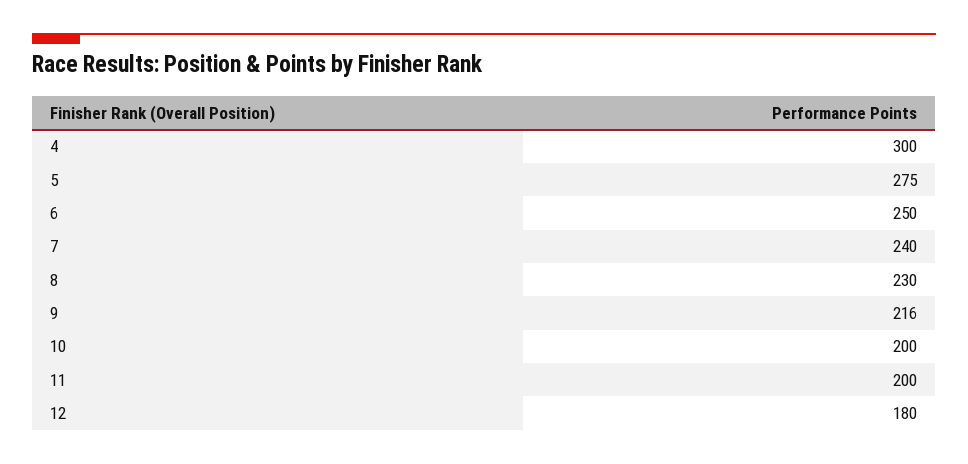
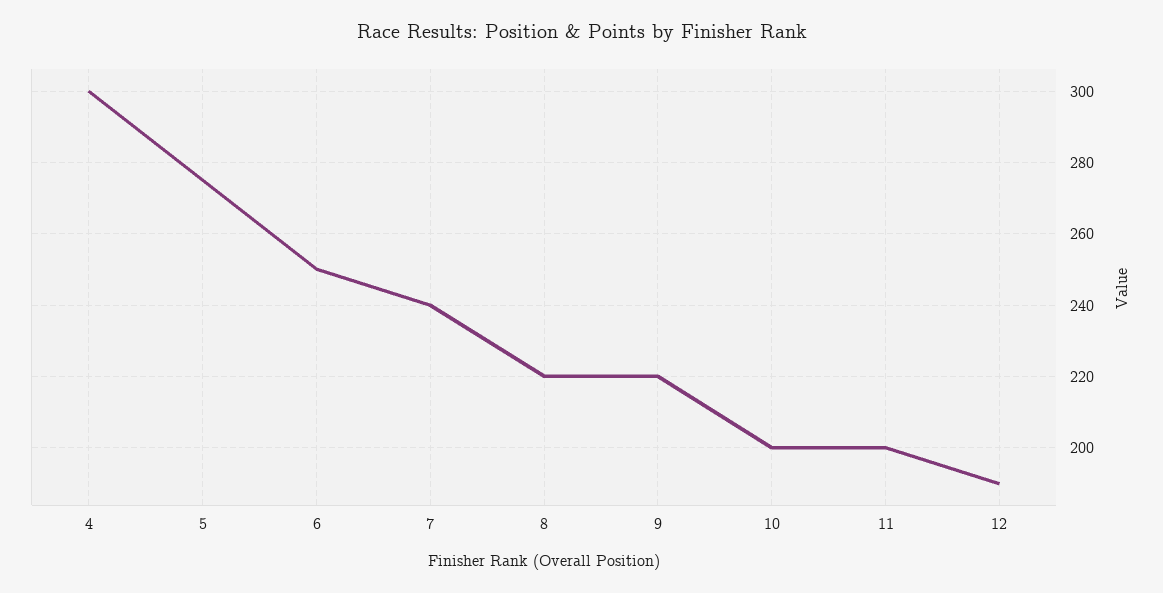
8: 230 -> 220
9: 216 -> 220
12: 180 -> 190

